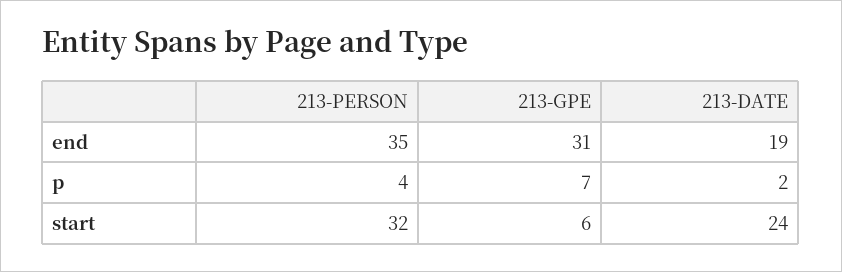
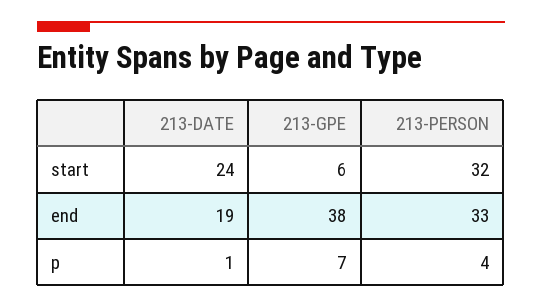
213-PERSON, end: 35 -> 33
213-GPE, end: 31 -> 38
213-DATE, p: 2 -> 1

